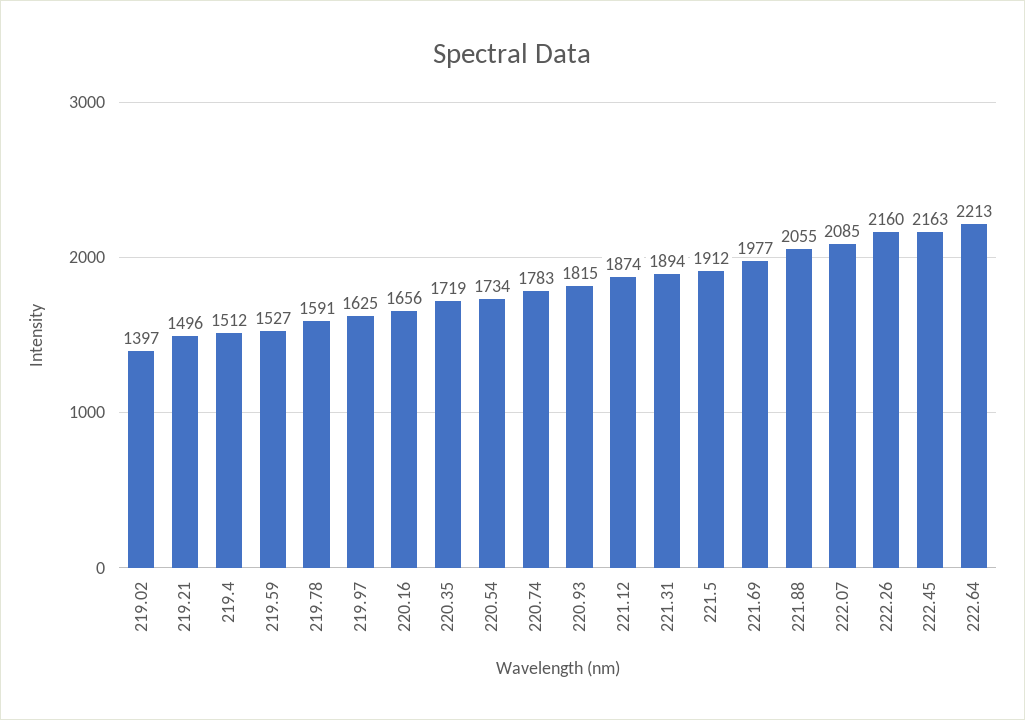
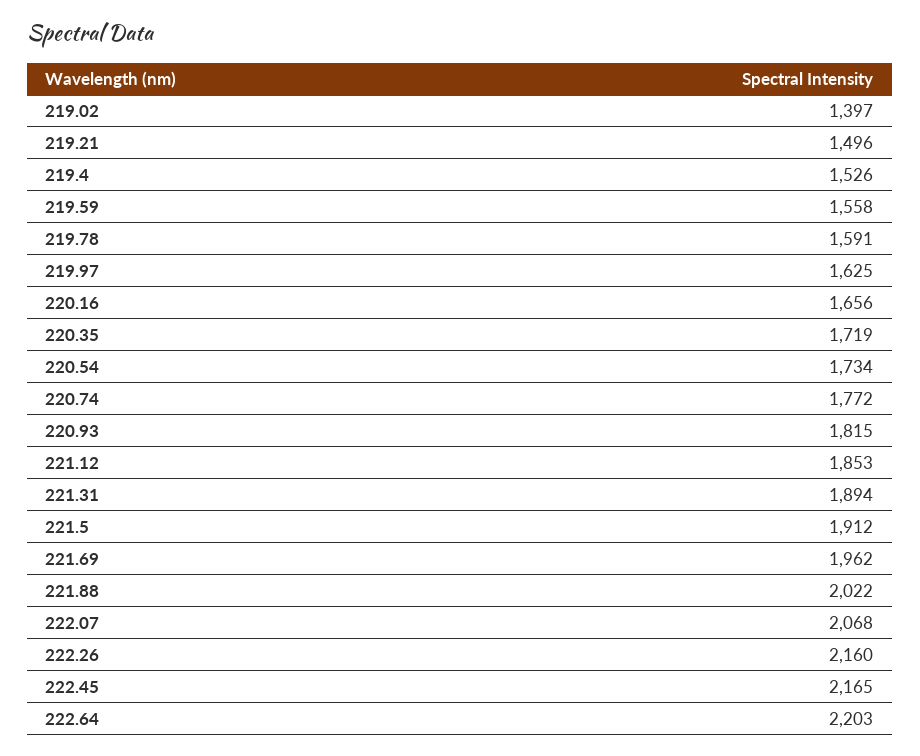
219.4: 1512 -> 1526
219.59: 1527 -> 1558
220.74: 1783 -> 1772
221.12: 1874 -> 1853
221.69: 1977 -> 1962
221.88: 2055 -> 2022
222.07: 2085 -> 2068
222.45: 2163 -> 2165
222.64: 2213 -> 2203

